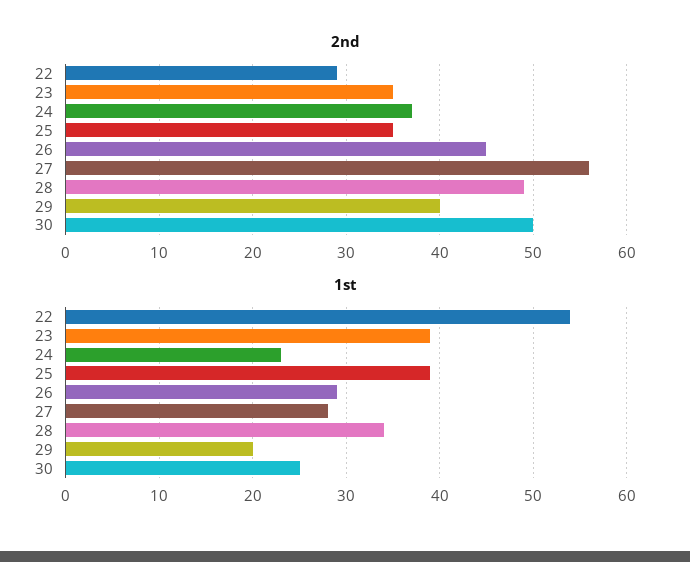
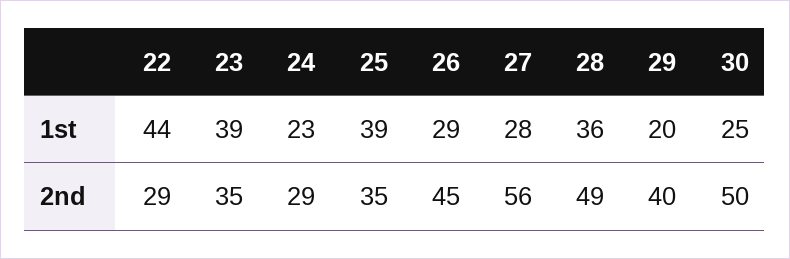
2nd, 24: 37 -> 29
1st, 22: 54 -> 44
1st, 28: 34 -> 36

